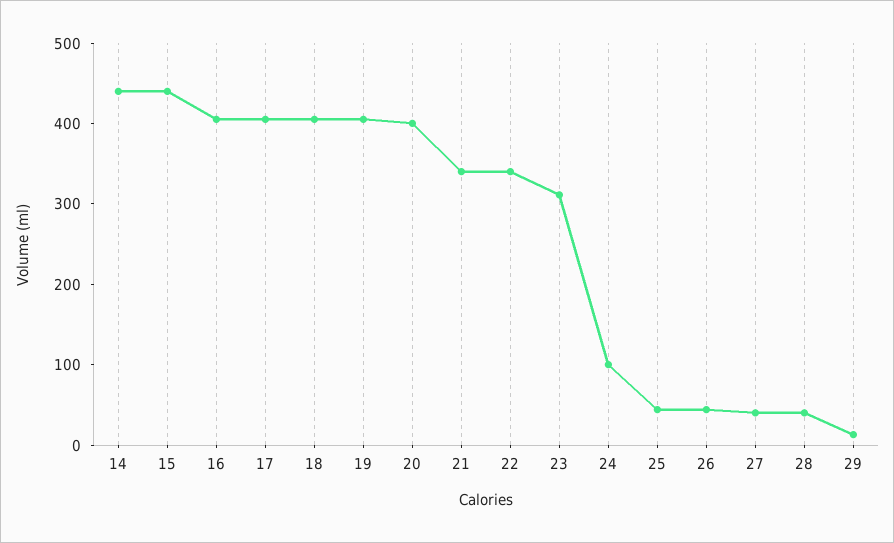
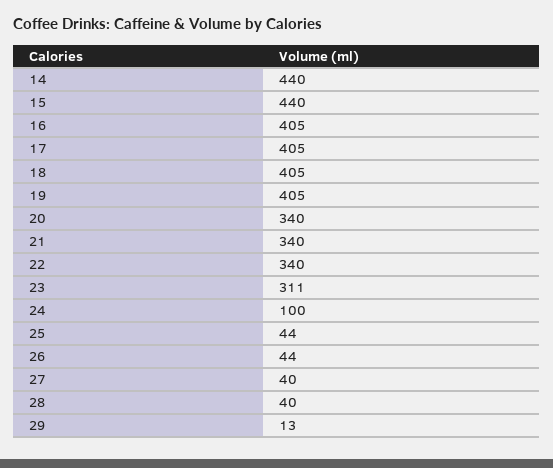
20: 400 -> 340

